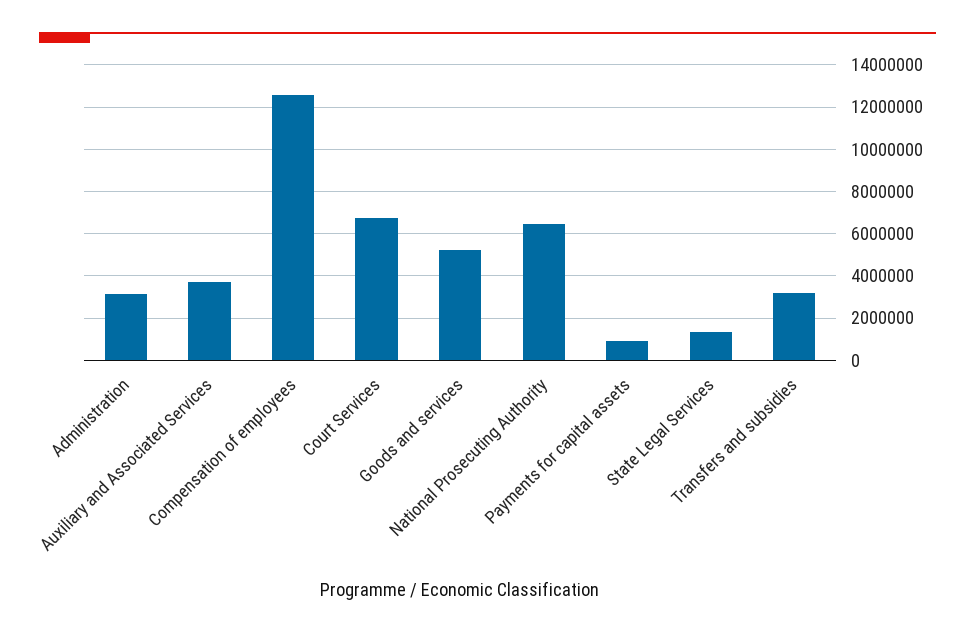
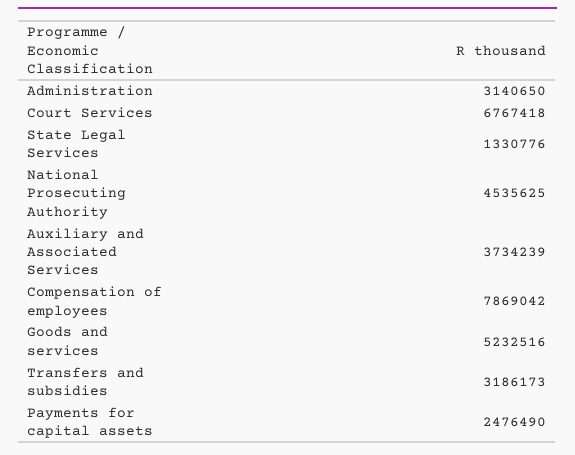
Compensation of employees: 12500000 -> 7869042
National Prosecuting Authority: 6500000 -> 4535625
Payments for capital assets: 1000000 -> 2476490

